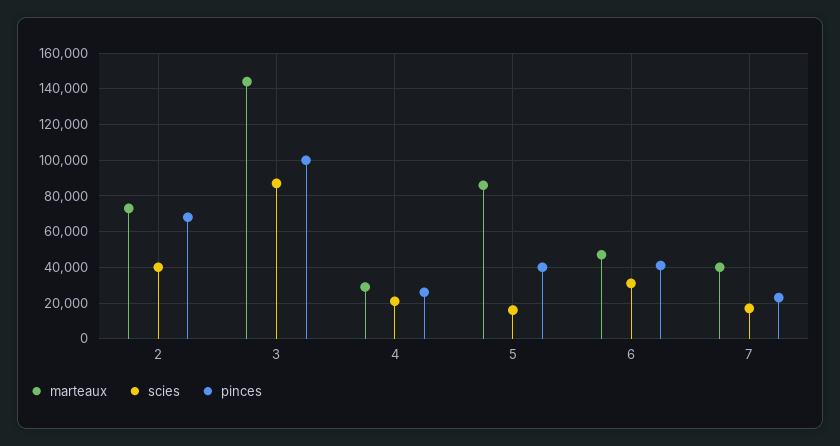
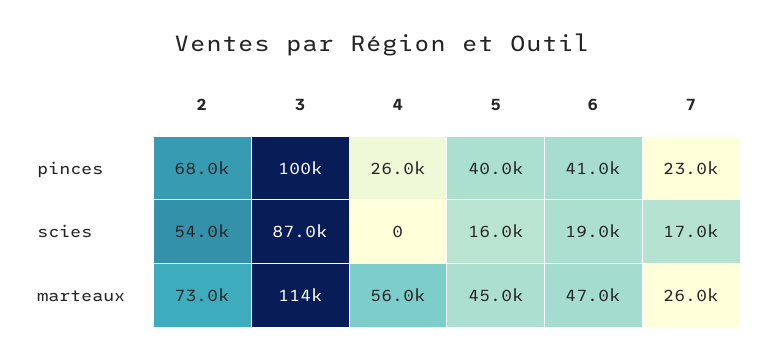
scies, 2: 40000 -> 54000
marteaux, 3: 145000 -> 114000
marteaux, 4: 30000 -> 56000
scies, 4: 20000 -> 0
marteaux, 5: 85000 -> 45000
scies, 6: 30000 -> 19000
marteaux, 7: 40000 -> 26000

